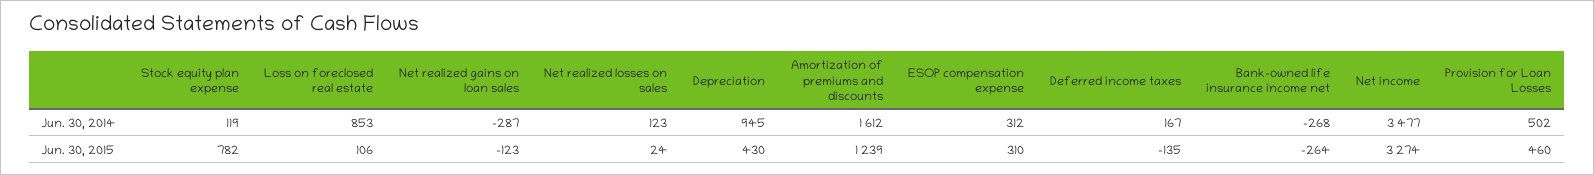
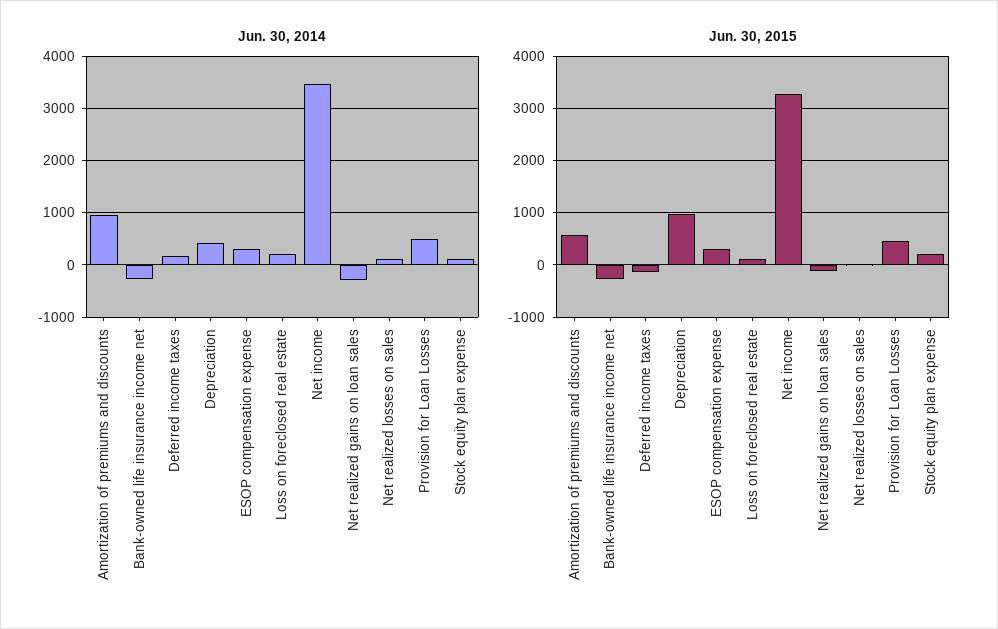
Jun. 30, 2014, Loss on foreclosed real estate: 853 -> 200
Jun. 30, 2014, Depreciation: 945 -> 400
Jun. 30, 2014, Amortization of premiums and discounts: 1612 -> 1000
Jun. 30, 2015, Stock equity plan expense: 782 -> 200
Jun. 30, 2015, Depreciation: 430 -> 1000
Jun. 30, 2015, Amortization of premiums and discounts: 1239 -> 600

